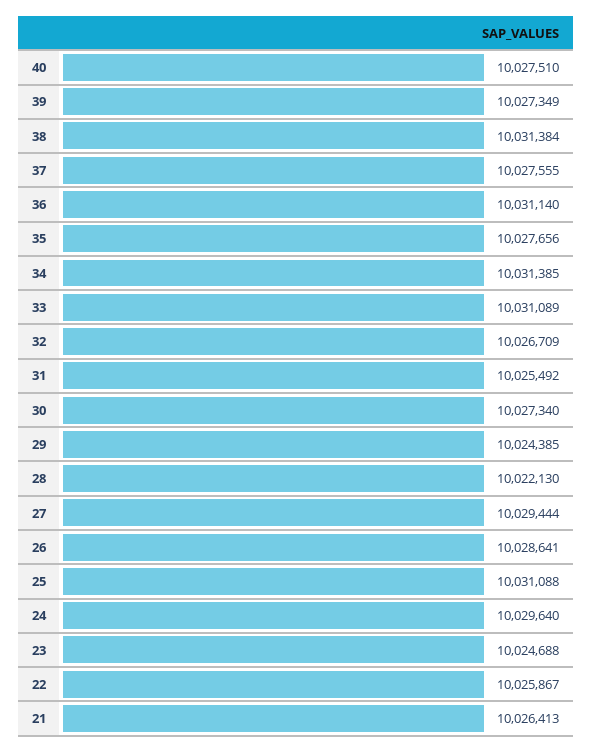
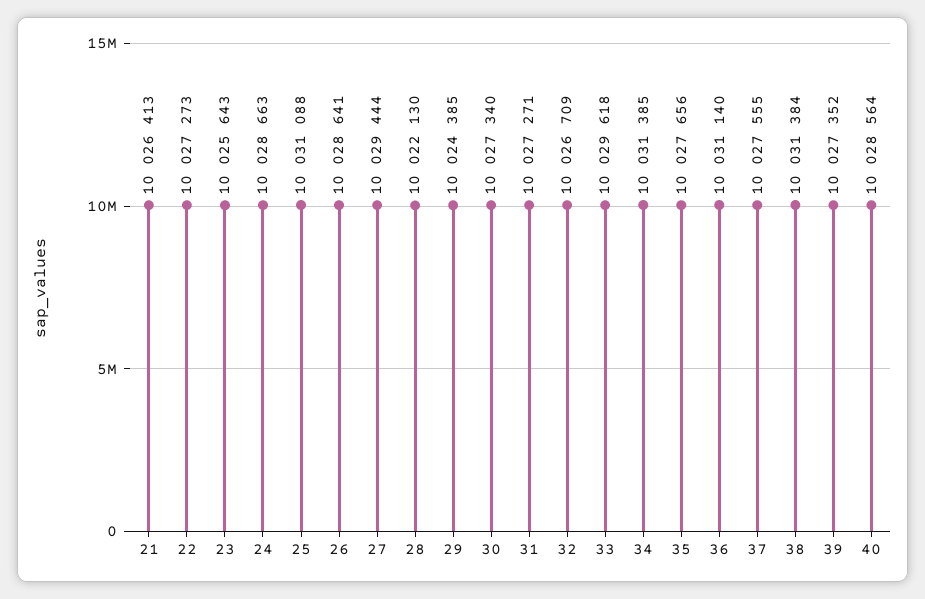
40: 10027510 -> 10028564
39: 10027349 -> 10027352
33: 10031089 -> 10029618
31: 10025492 -> 10027271
24: 10029640 -> 10028663
23: 10024688 -> 10025643
22: 10025867 -> 10027273

